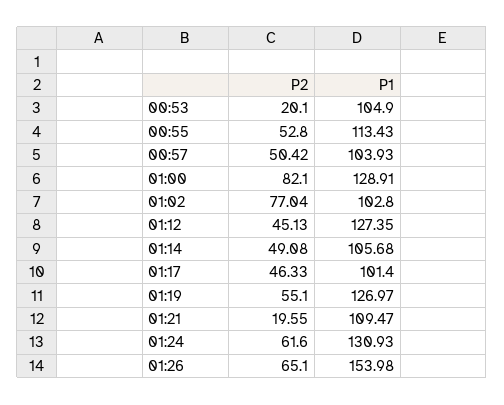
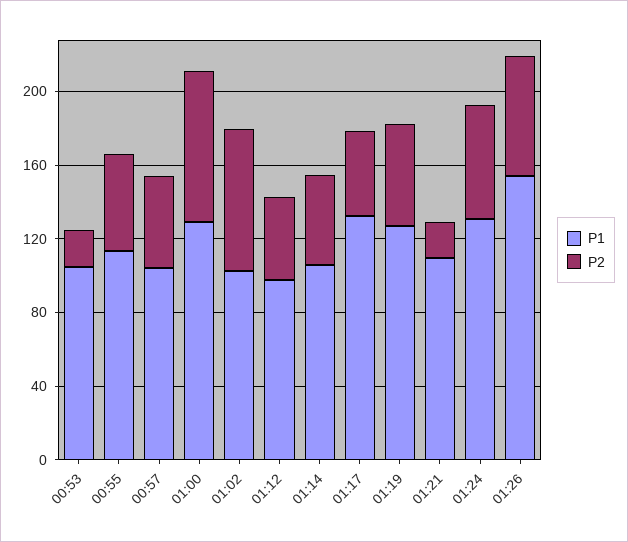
P1, 01:12: 127.35 -> 100
P1, 01:17: 101.4 -> 130

